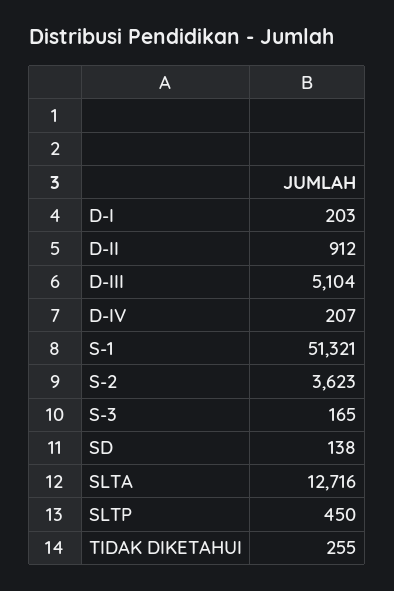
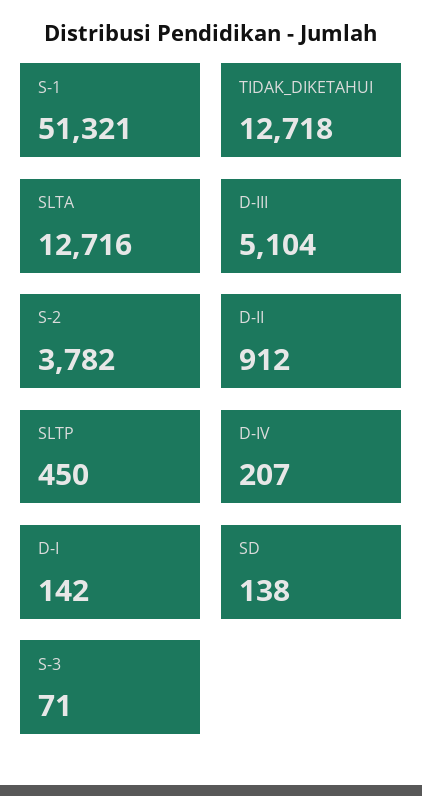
D-I: 203 -> 142
S-2: 3623 -> 3782
S-3: 165 -> 71
TIDAK DIKETAHUI: 255 -> 12718

